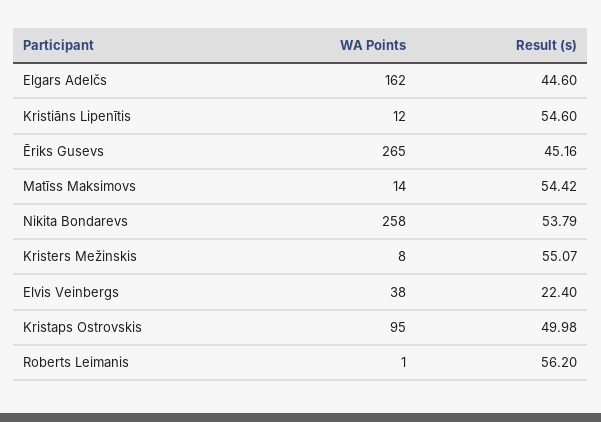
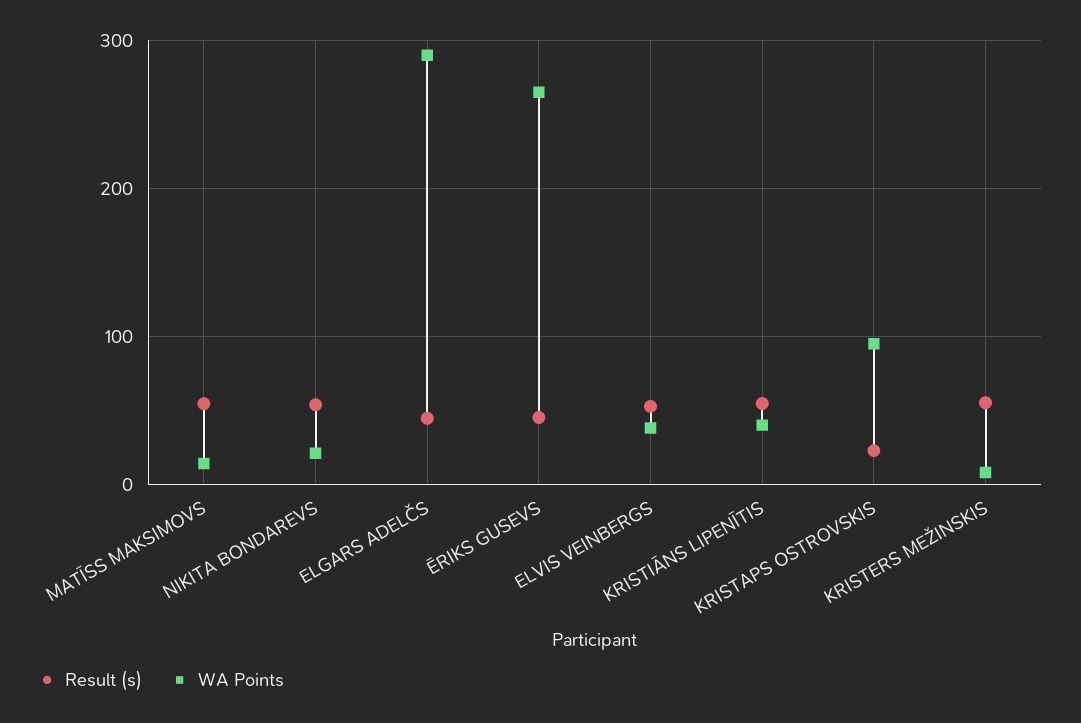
WA Points, Elgars Adelčs: 162 -> 290
WA Points, Kristiāns Lipenītis: 12 -> 40
WA Points, Nikita Bondarevs: 258 -> 20
Result (s), Elvis Veinbergs: 22.4 -> 50
Result (s), Kristaps Ostrovskis: 49.98 -> 20
WA Points, Roberts Leimanis: 1 -> none
Result (s), Roberts Leimanis: 56.2 -> none

